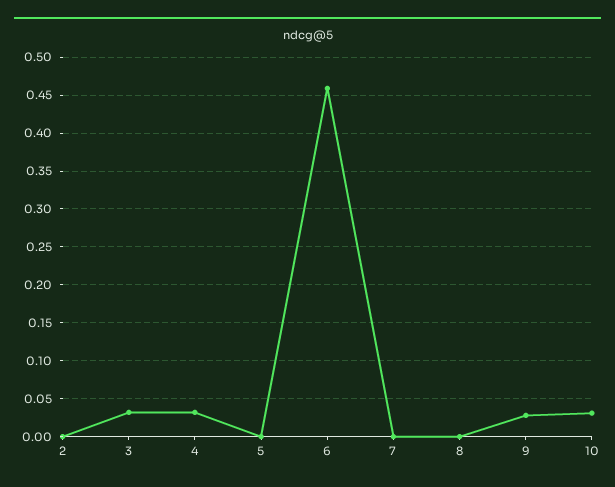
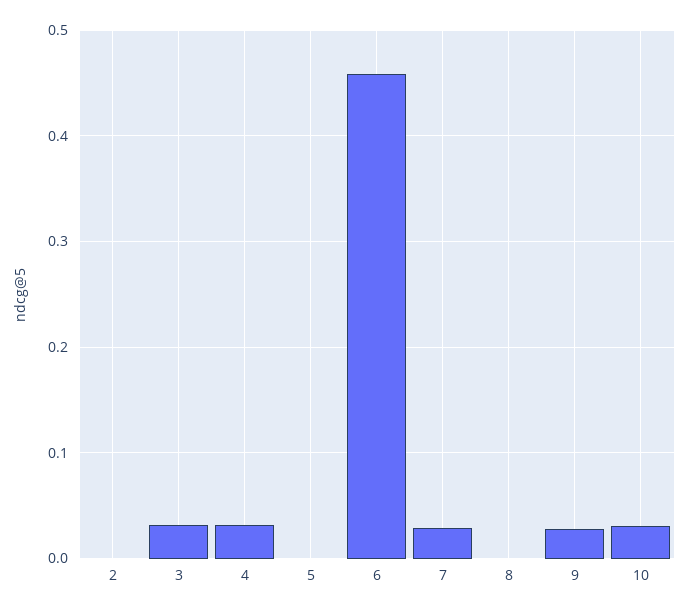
7: 0 -> 0.03

